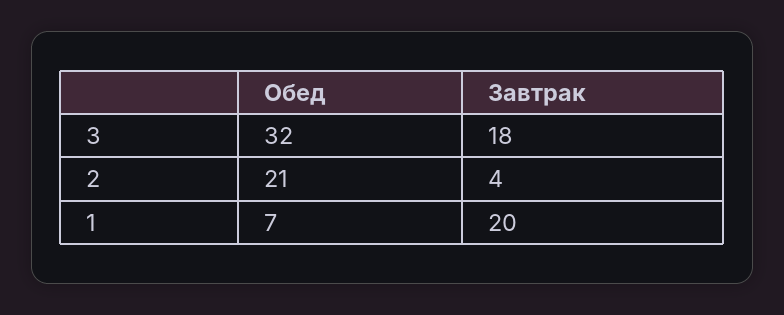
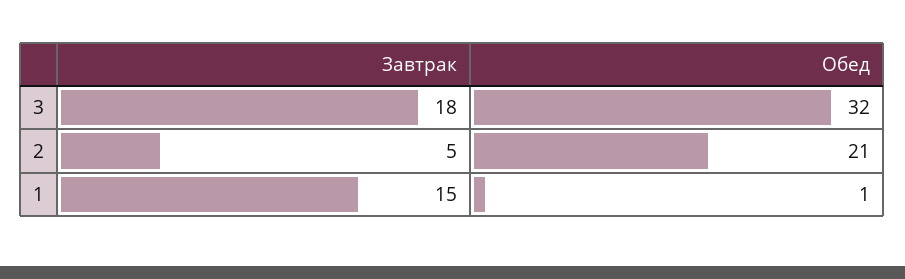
Завтрак, 2: 4 -> 5
Обед, 1: 7 -> 1
Завтрак, 1: 20 -> 15

